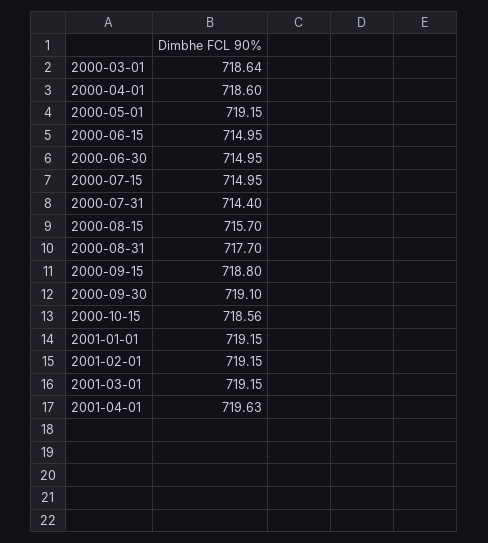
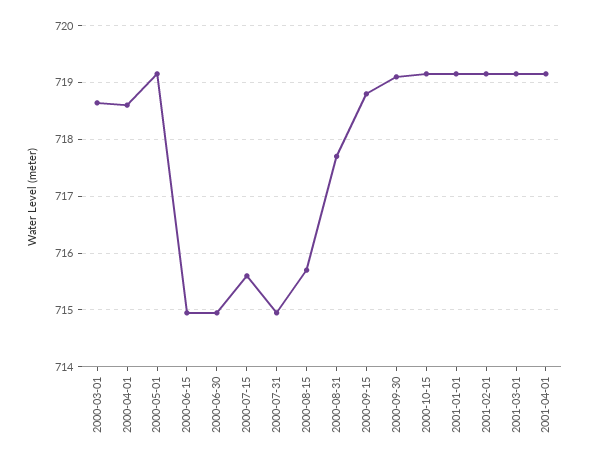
2000-07-15: 714.95 -> 715.6
2000-07-31: 714.4 -> 715
2000-10-15: 718.56 -> 719.2
2001-04-01: 719.63 -> 719.2

